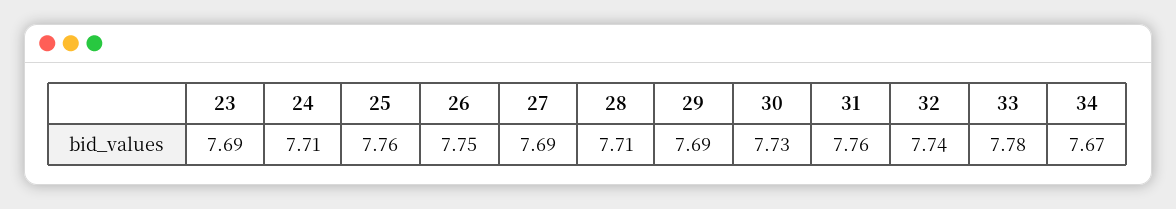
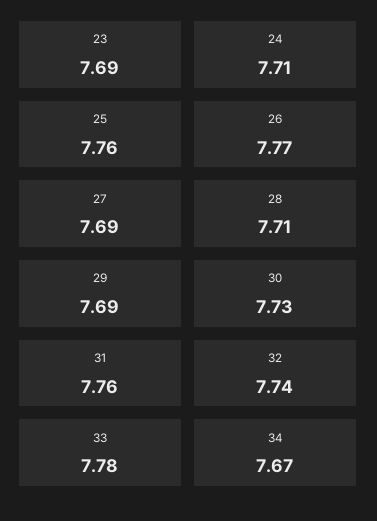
26: 7.75 -> 7.77

